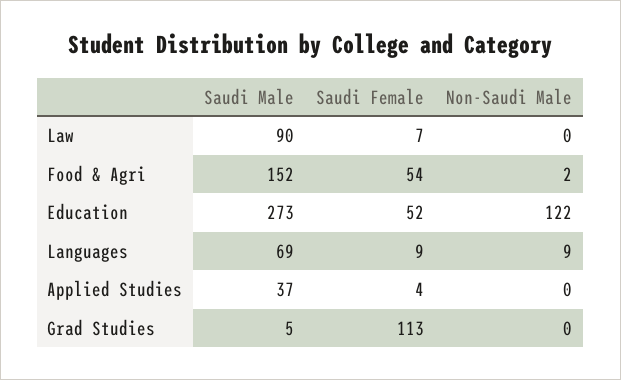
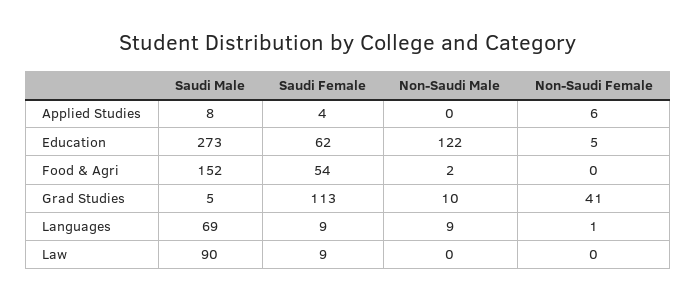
Saudi Female, Law: 7 -> 9
Saudi Female, Education: 52 -> 62
Saudi Male, Applied Studies: 37 -> 8
Non-Saudi Male, Grad Studies: 0 -> 10
Non-Saudi Female, Applied Studies: none -> 6
Non-Saudi Female, Education: none -> 5
Non-Saudi Female, Food & Agri: none -> 0
Non-Saudi Female, Grad Studies: none -> 41
Non-Saudi Female, Languages: none -> 1
Non-Saudi Female, Law: none -> 0

